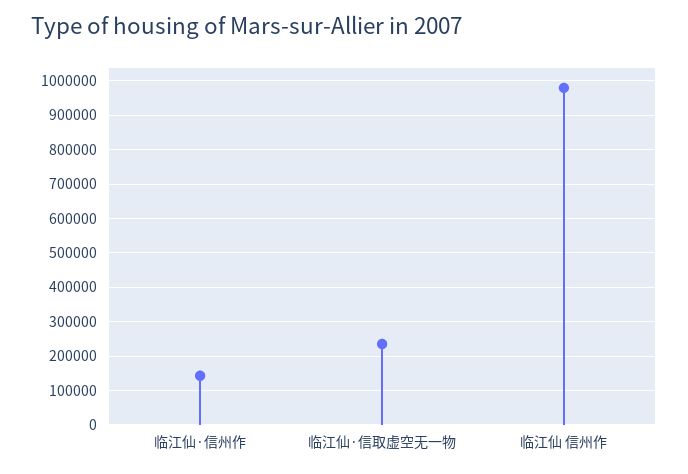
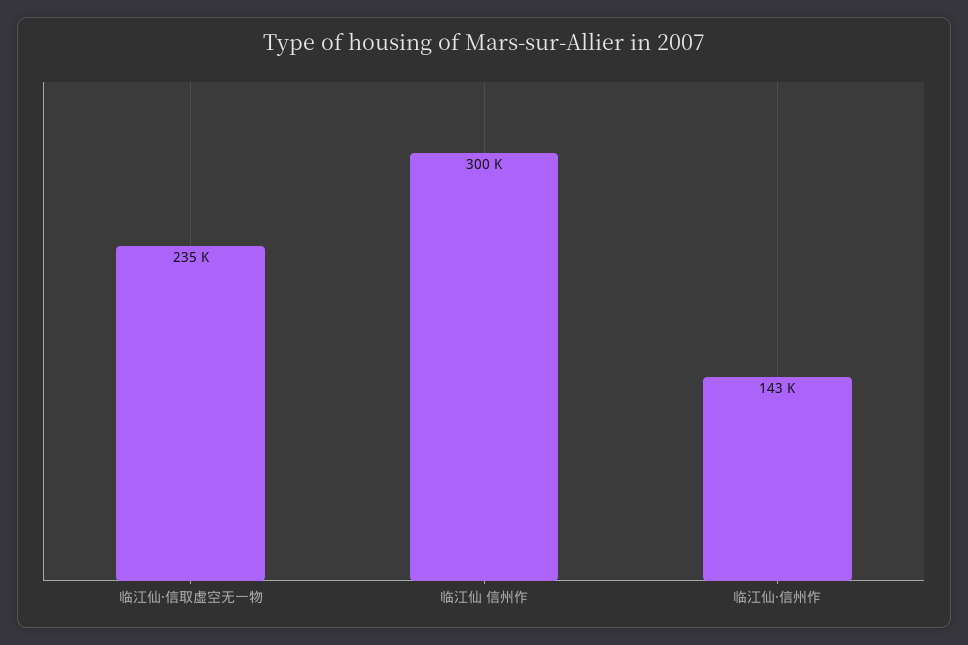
临江仙 信州作: 980000 -> 300000

